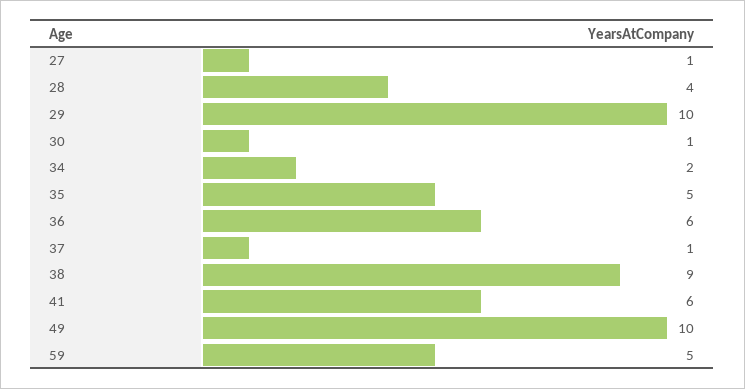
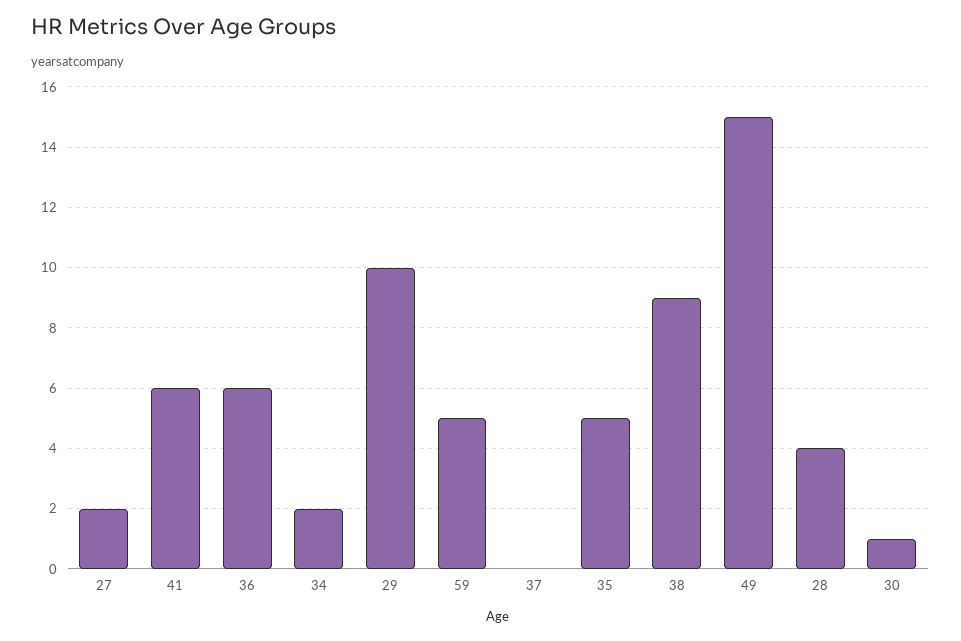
27: 1 -> 2
37: 1 -> 0
49: 10 -> 15

